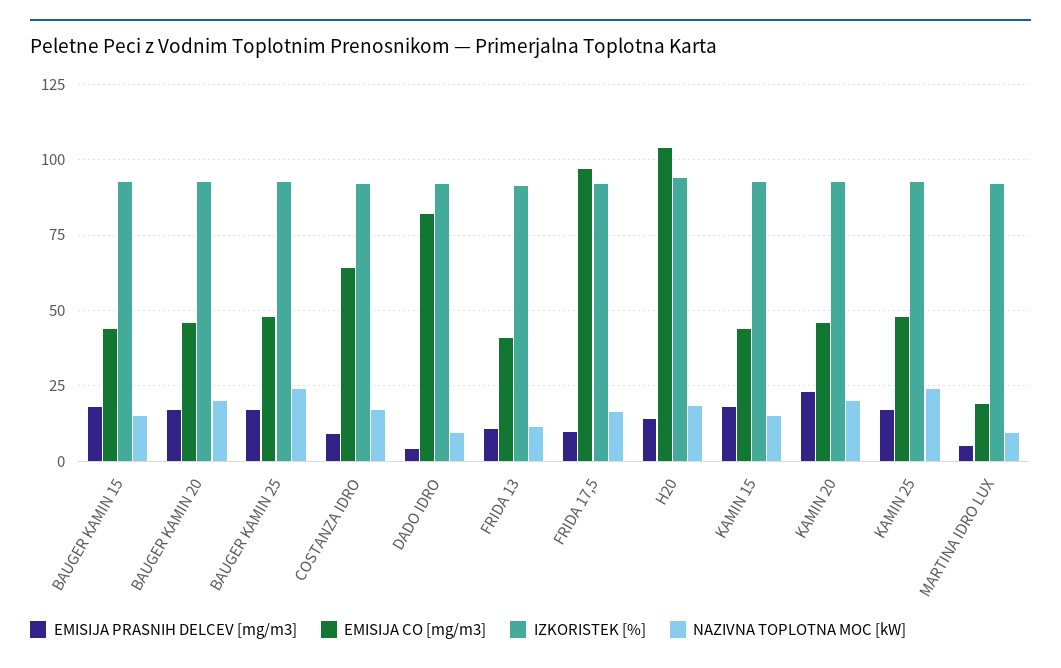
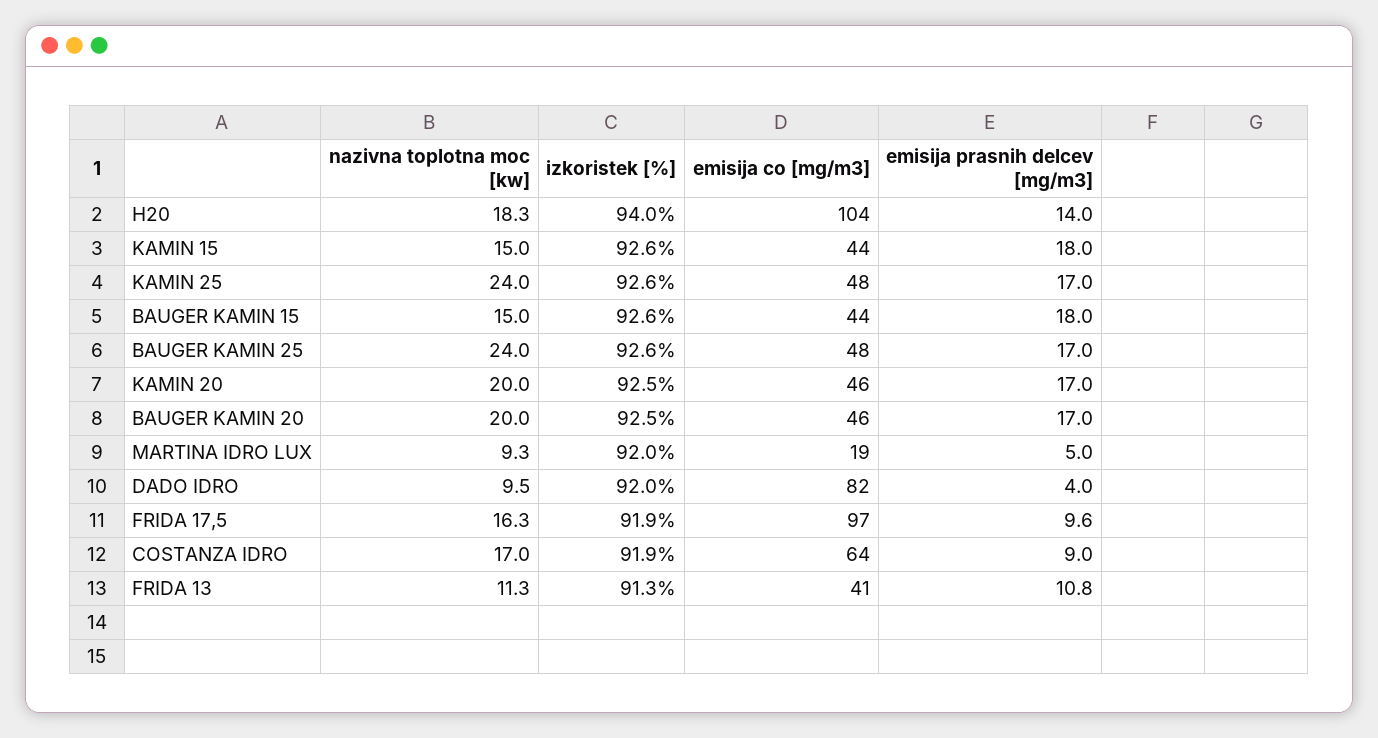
EMISIJA PRASNIH DELCEV [mg/m3], KAMIN 20: 22.5 -> 17

